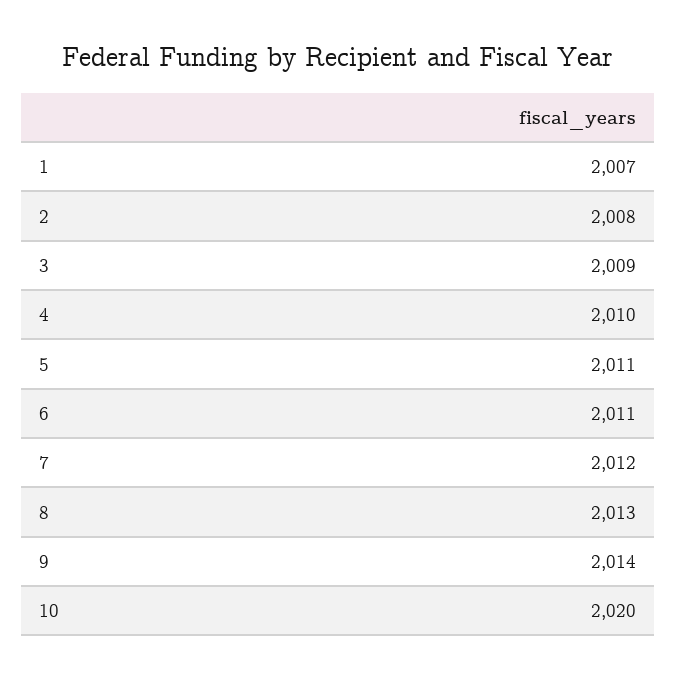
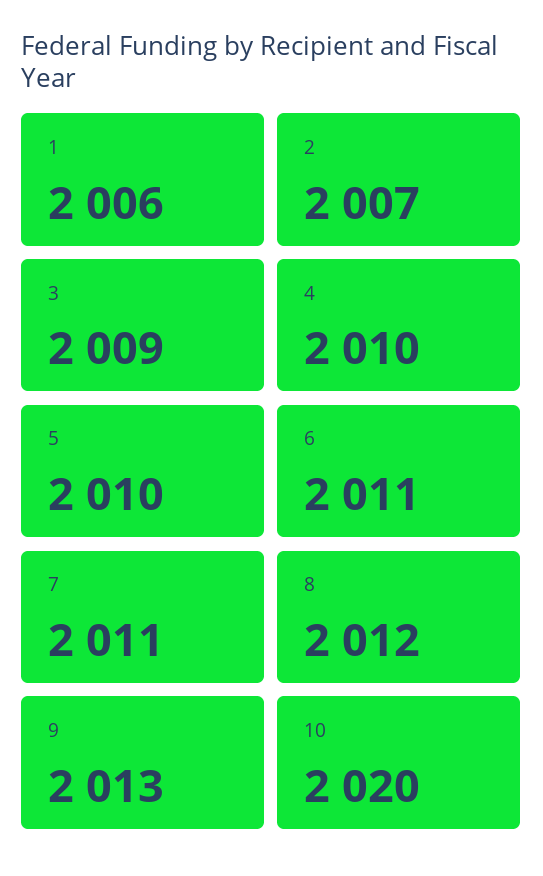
1: 2007 -> 2006
2: 2008 -> 2007
5: 2011 -> 2010
7: 2012 -> 2011
8: 2013 -> 2012
9: 2014 -> 2013

